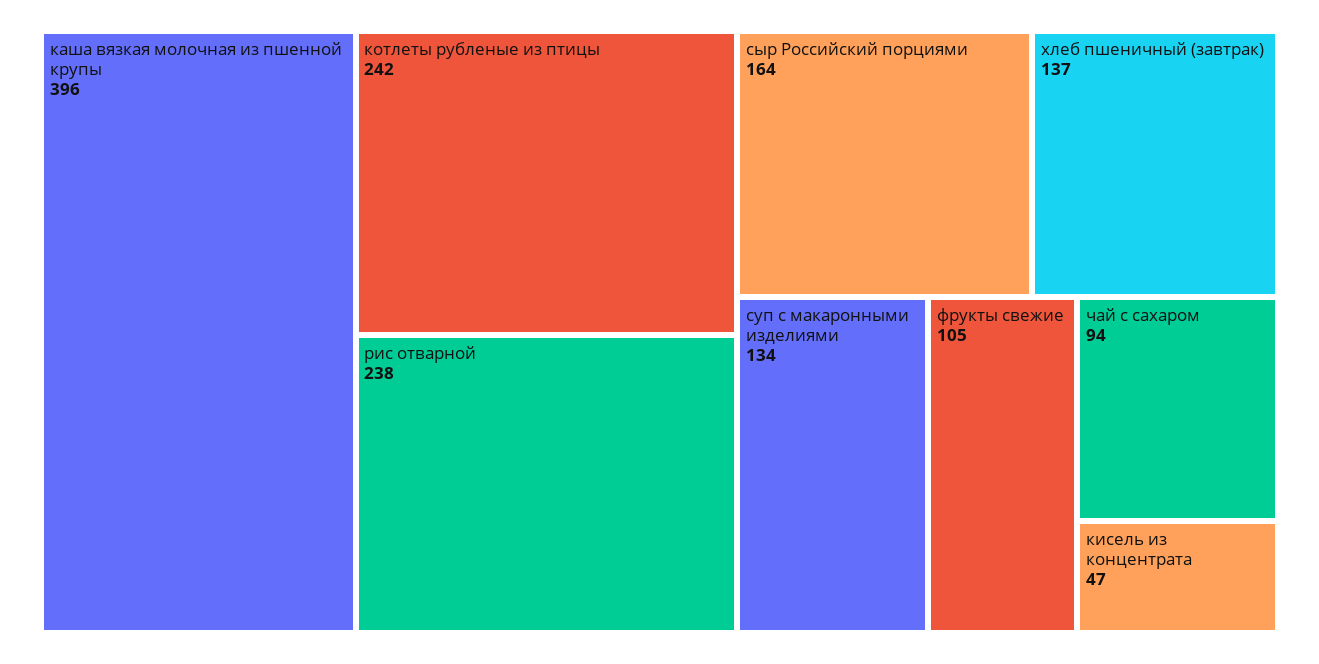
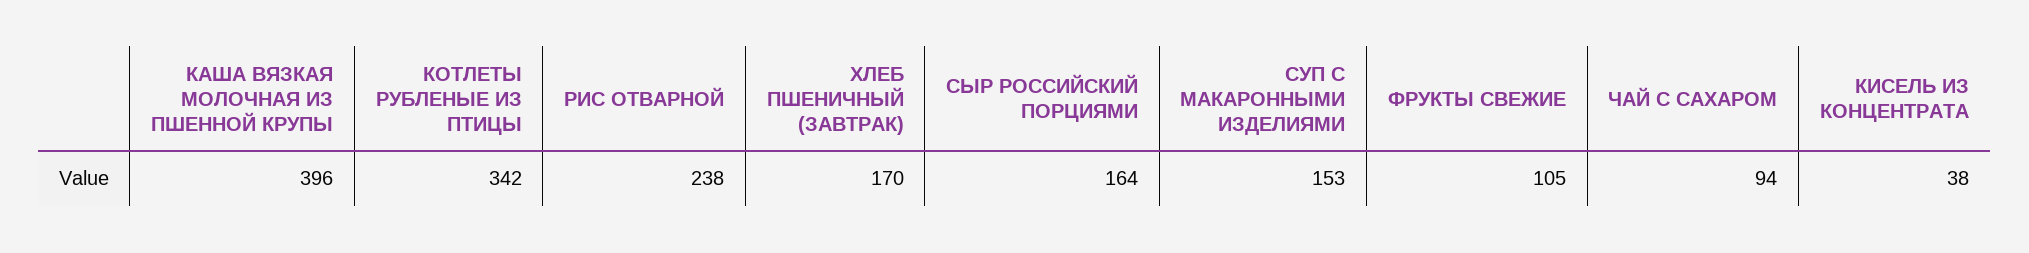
котлеты рубленые из птицы: 242 -> 342
хлеб пшеничный (завтрак): 137 -> 170
суп с макаронными изделиями: 134 -> 153
кисель из концентрата: 47 -> 38

